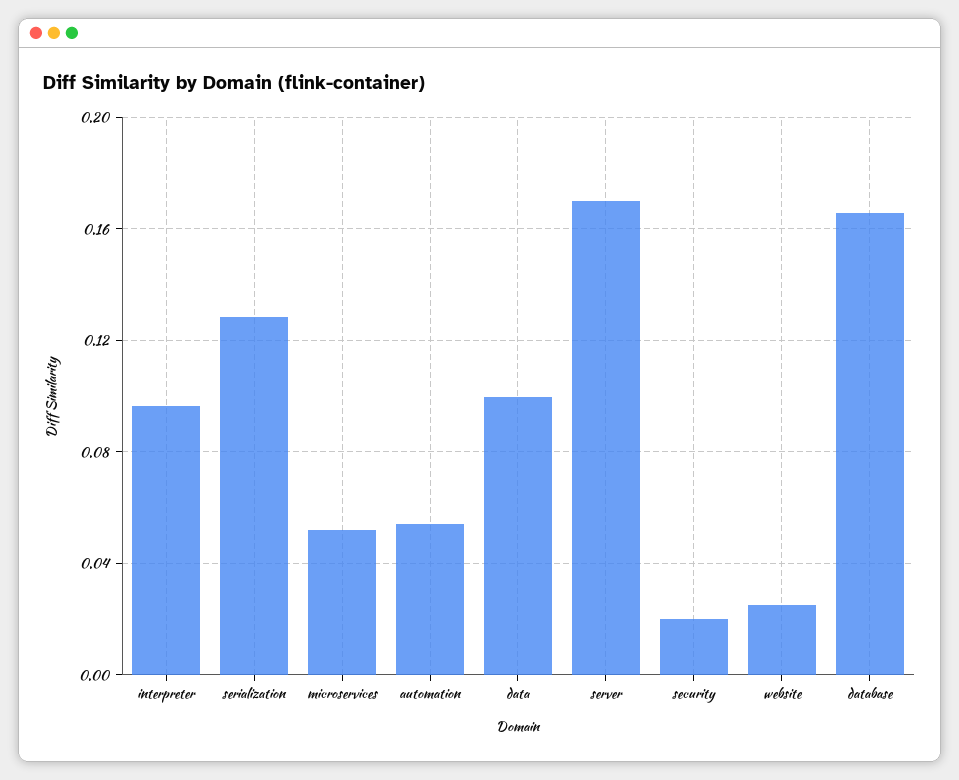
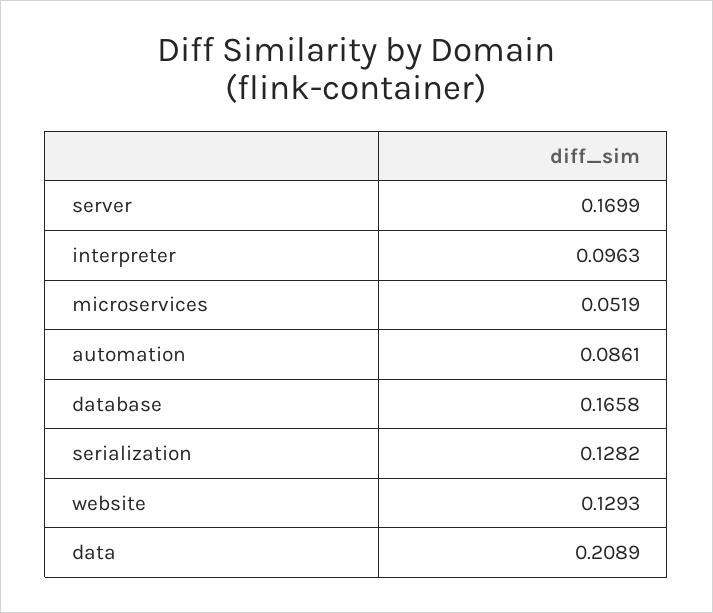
automation: 0.055 -> 0.0861
data: 0.1 -> 0.2089
security: 0.02 -> none
website: 0.025 -> 0.1293

